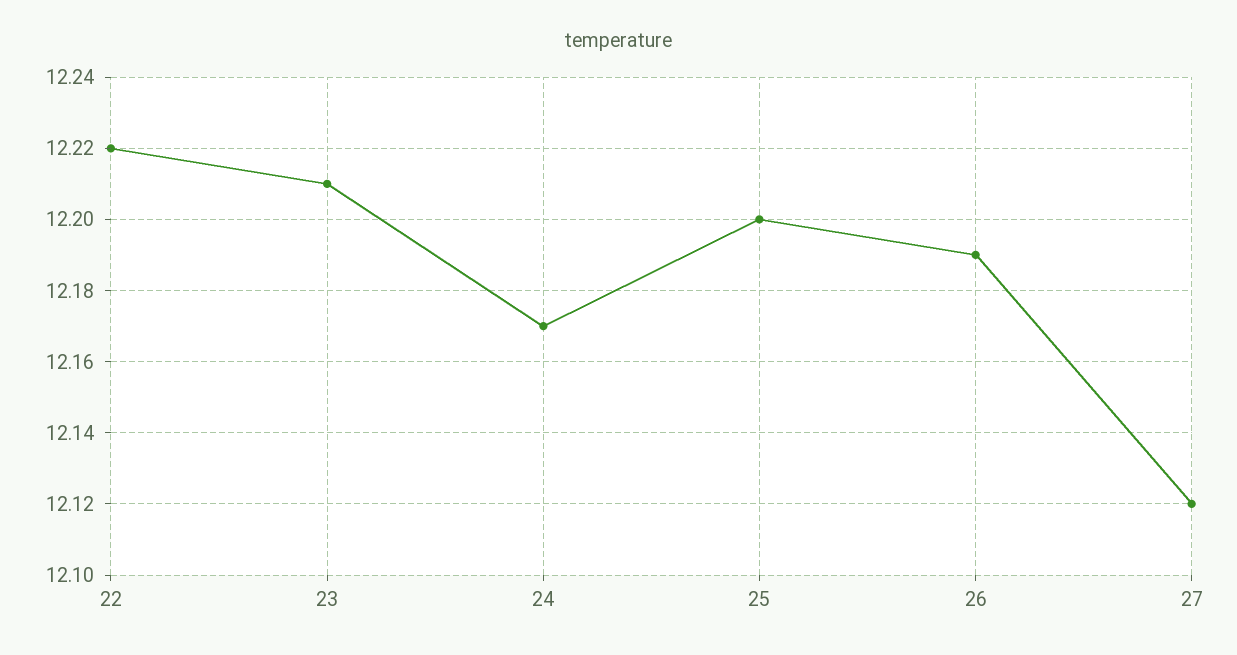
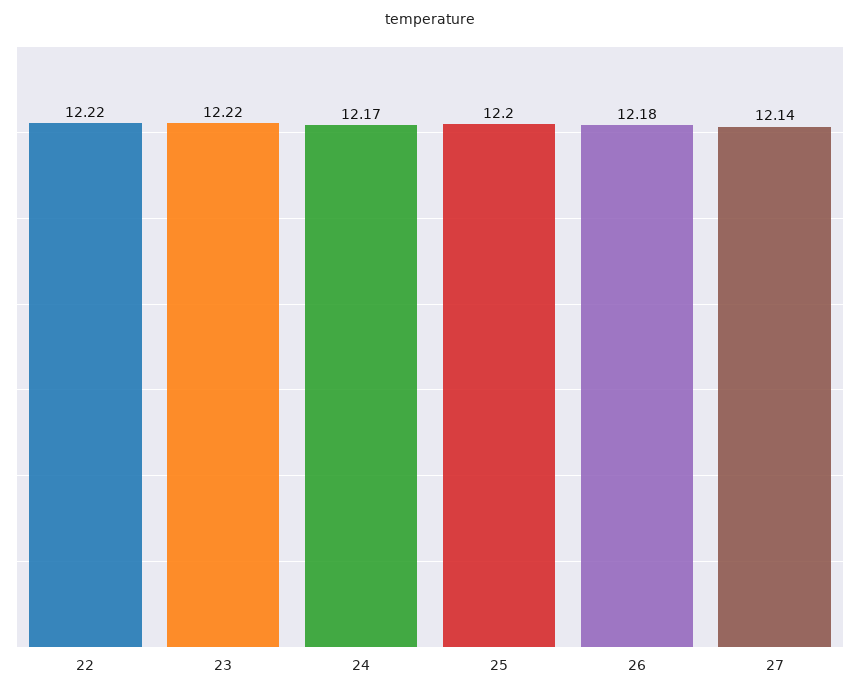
23: 12.21 -> 12.22
26: 12.19 -> 12.18
27: 12.12 -> 12.14

